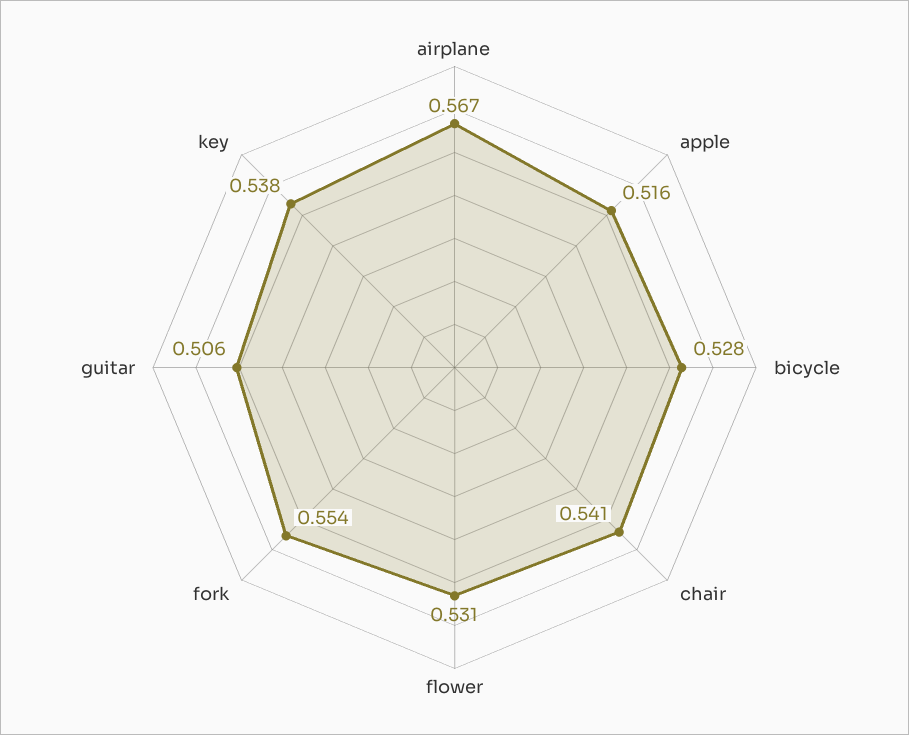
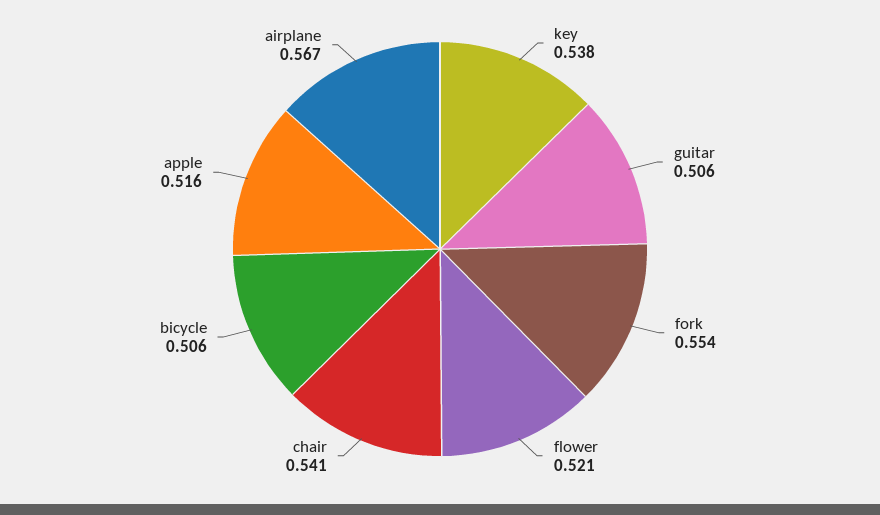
bicycle: 0.528 -> 0.506
flower: 0.531 -> 0.521

